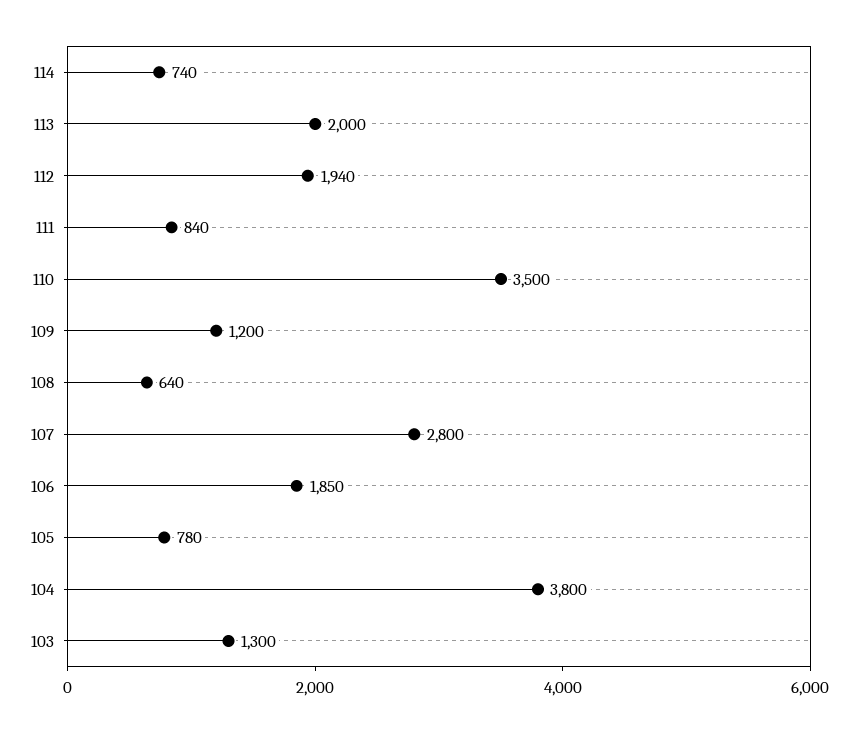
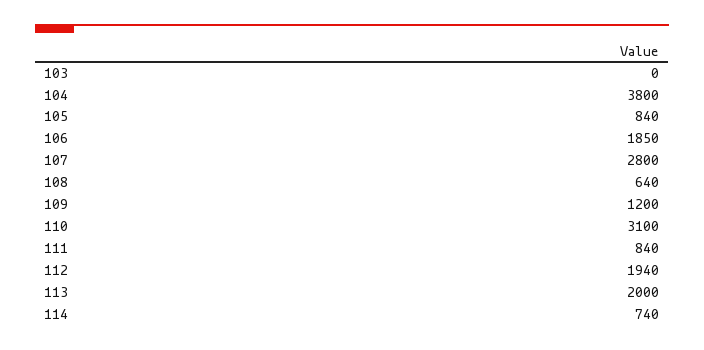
110: 3500 -> 3100
105: 780 -> 840
103: 1300 -> 0

